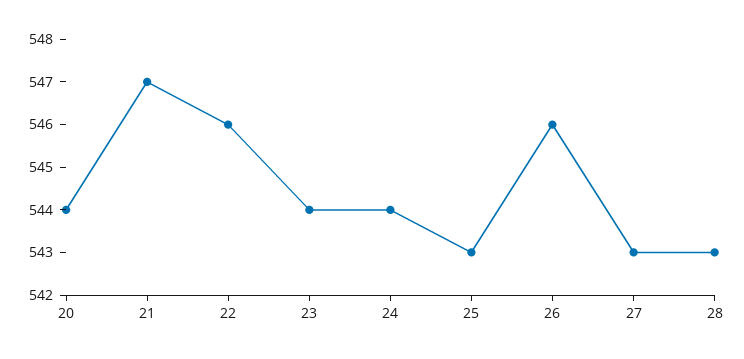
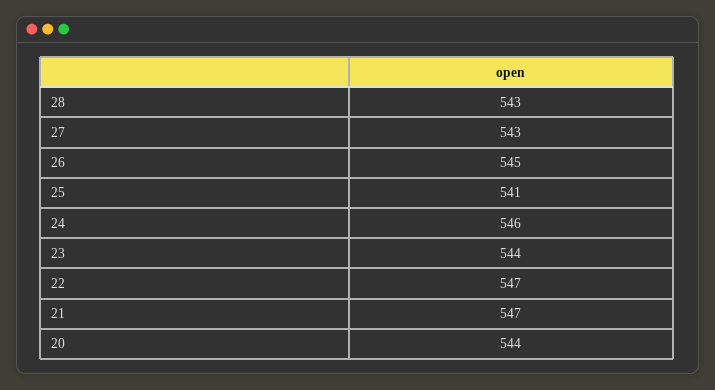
22: 546 -> 547
24: 544 -> 546
25: 543 -> 541
26: 546 -> 545

